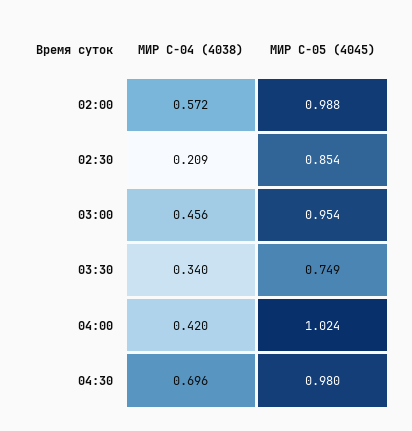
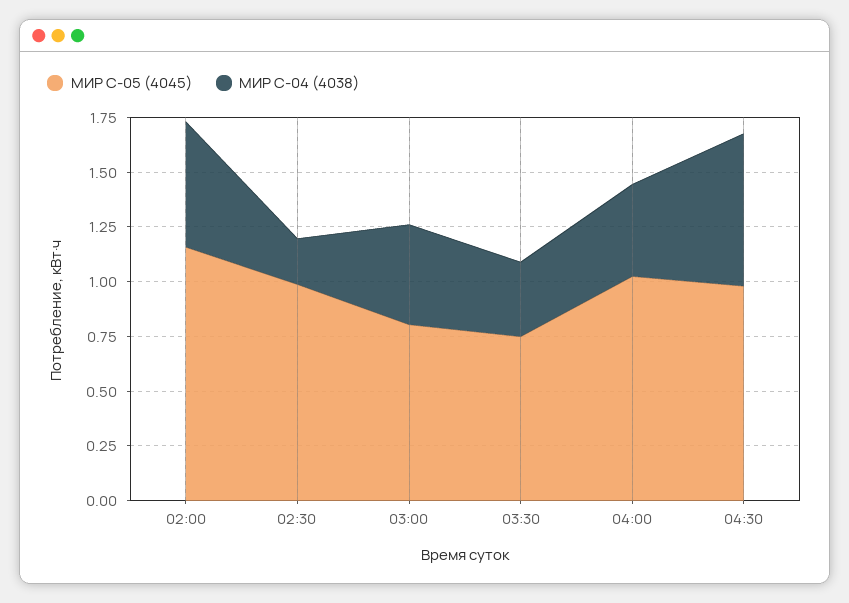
МИР С-05 (4045), 02:00: 0.988 -> 1.15
МИР С-05 (4045), 02:30: 0.854 -> 1
МИР С-05 (4045), 03:00: 0.954 -> 0.8

